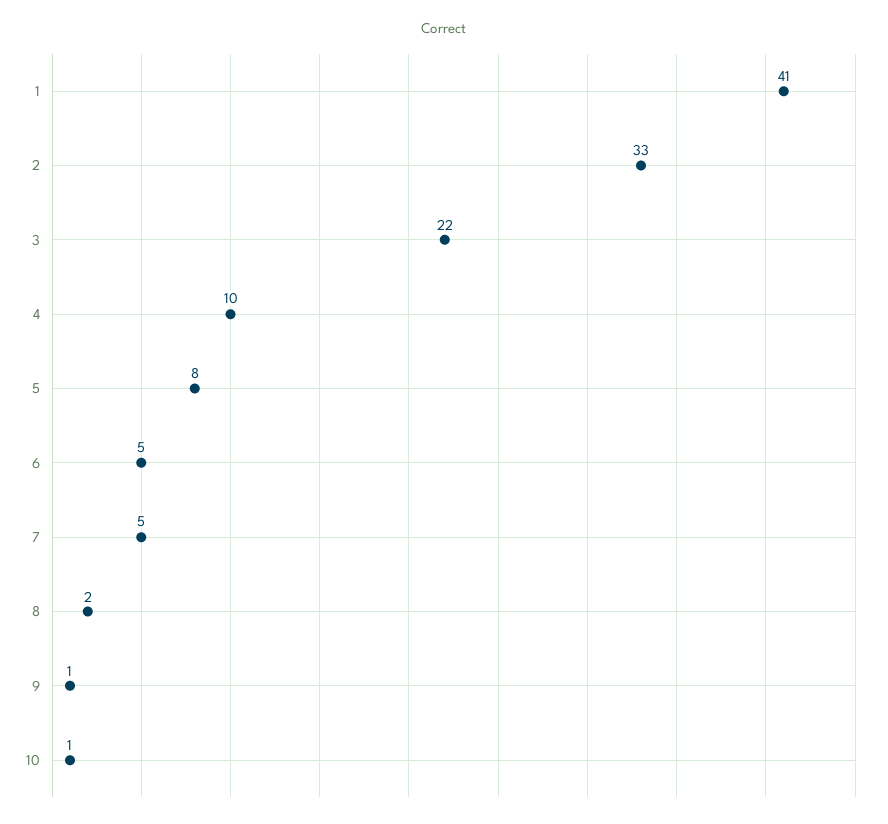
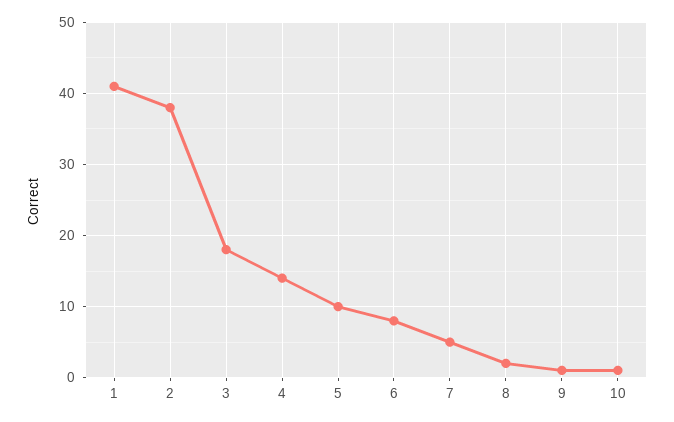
2: 33 -> 38
3: 22 -> 18
4: 10 -> 14
5: 8 -> 10
6: 5 -> 8

